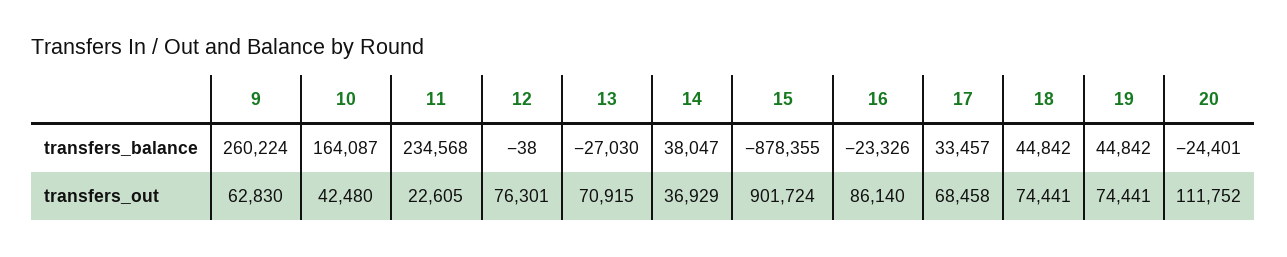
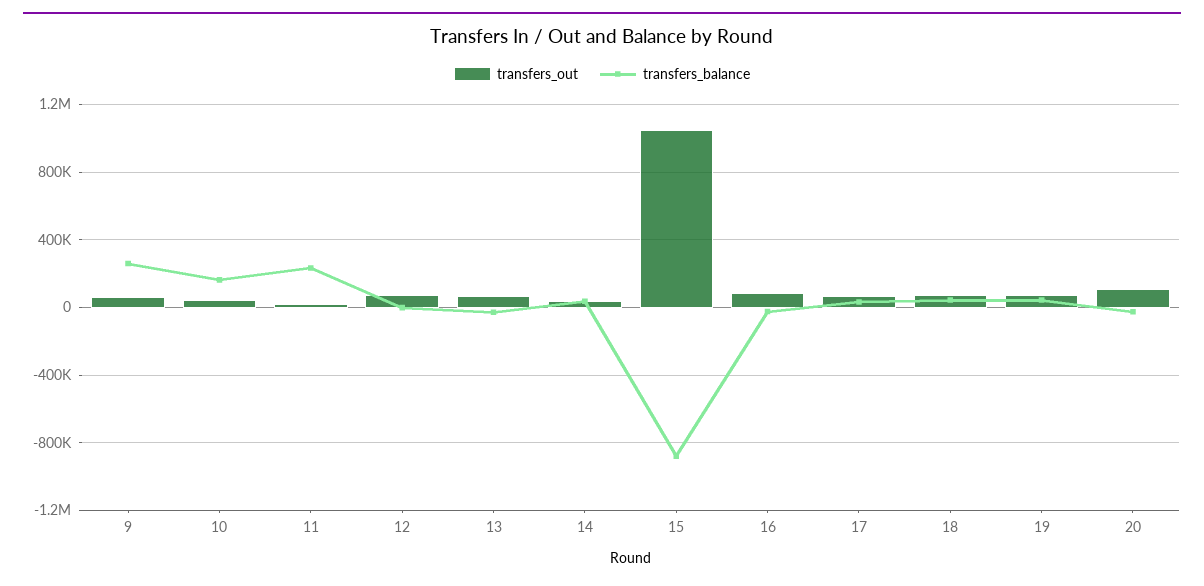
transfers_out, 15: 901724 -> 1050000

